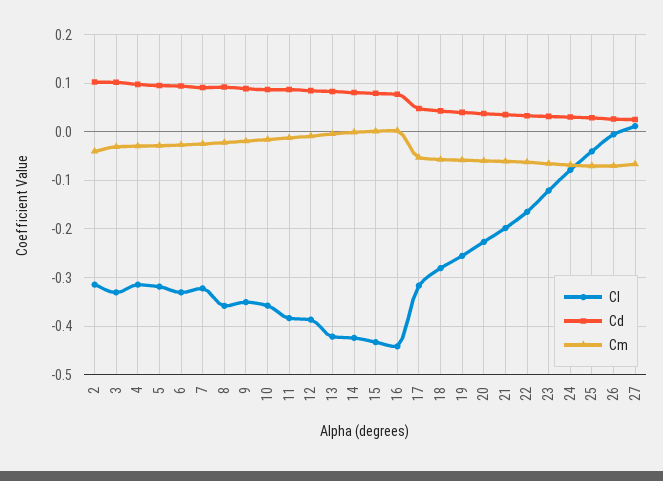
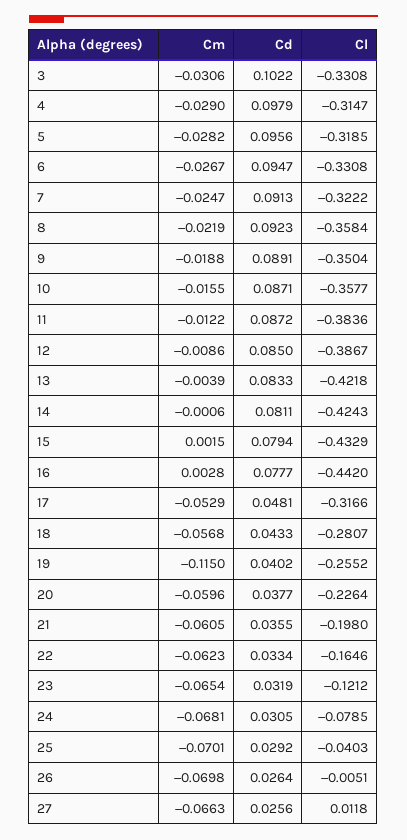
Cl, 2: -0.32 -> none
Cd, 2: 0.1 -> none
Cm, 2: -0.04 -> none
Cm, 19: -0.06 -> -0.115

